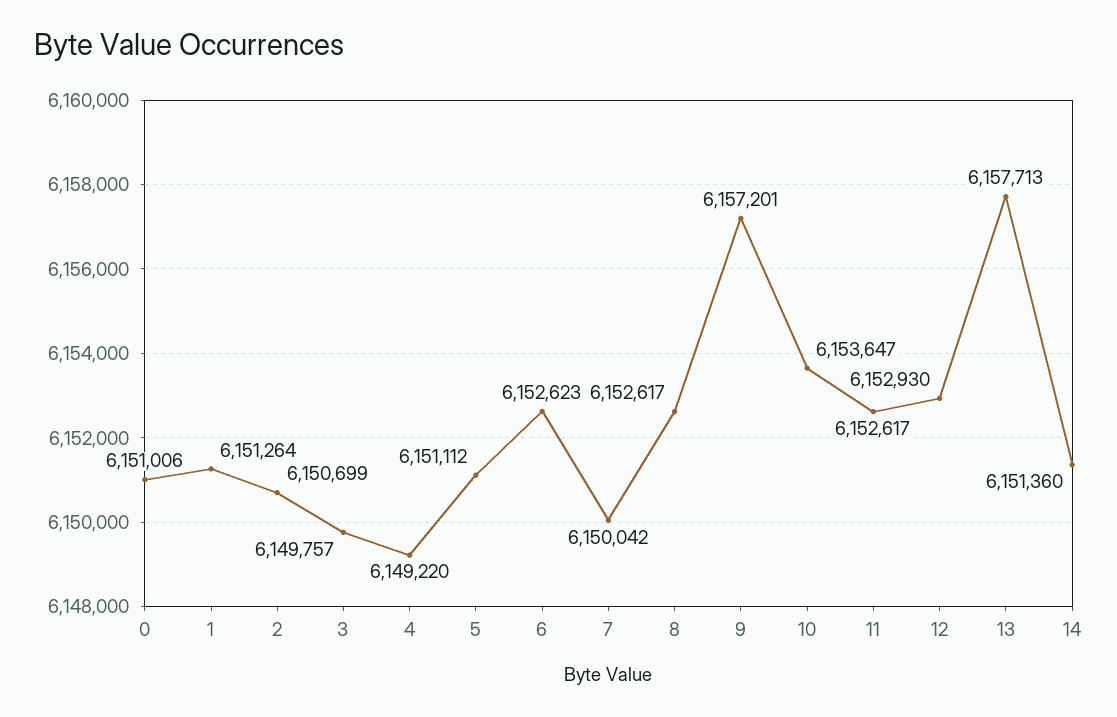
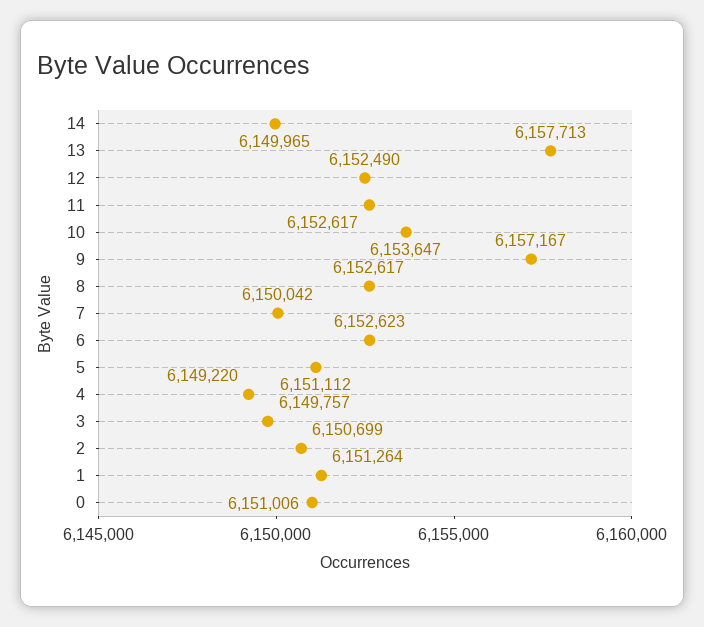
9: 6157201 -> 6157167
12: 6152930 -> 6152490
14: 6151360 -> 6149965

